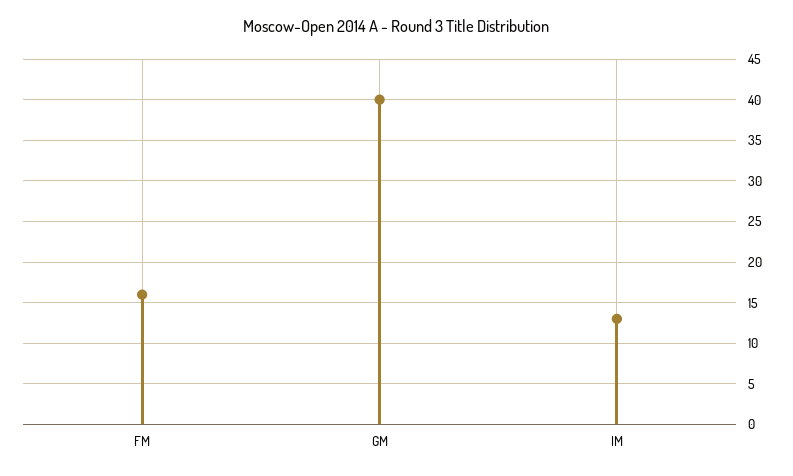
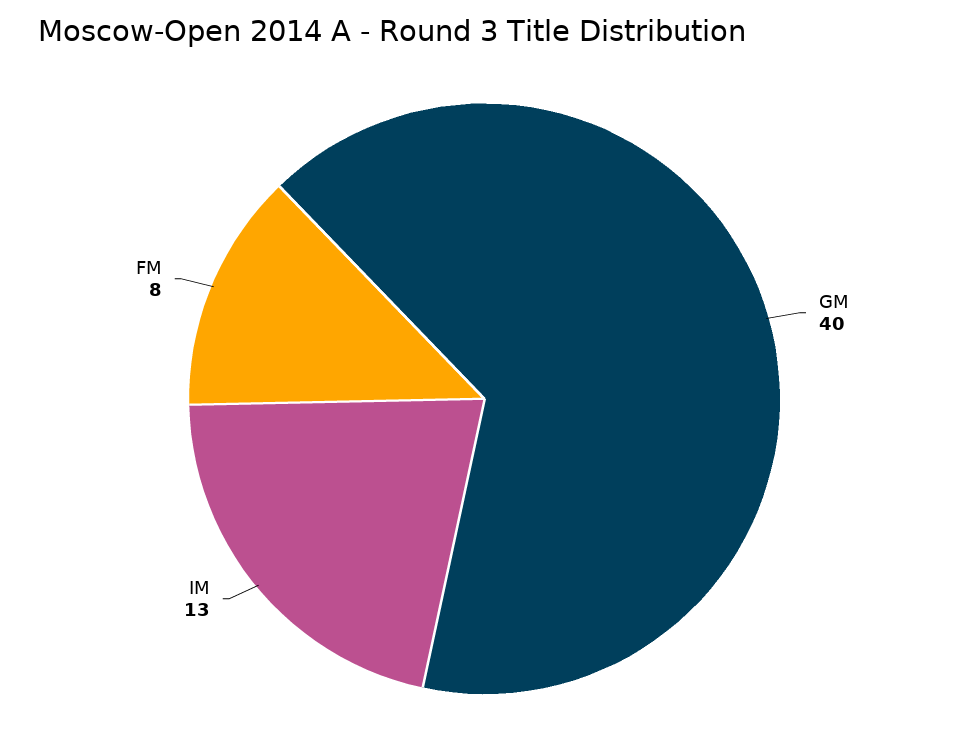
FM: 16 -> 8

